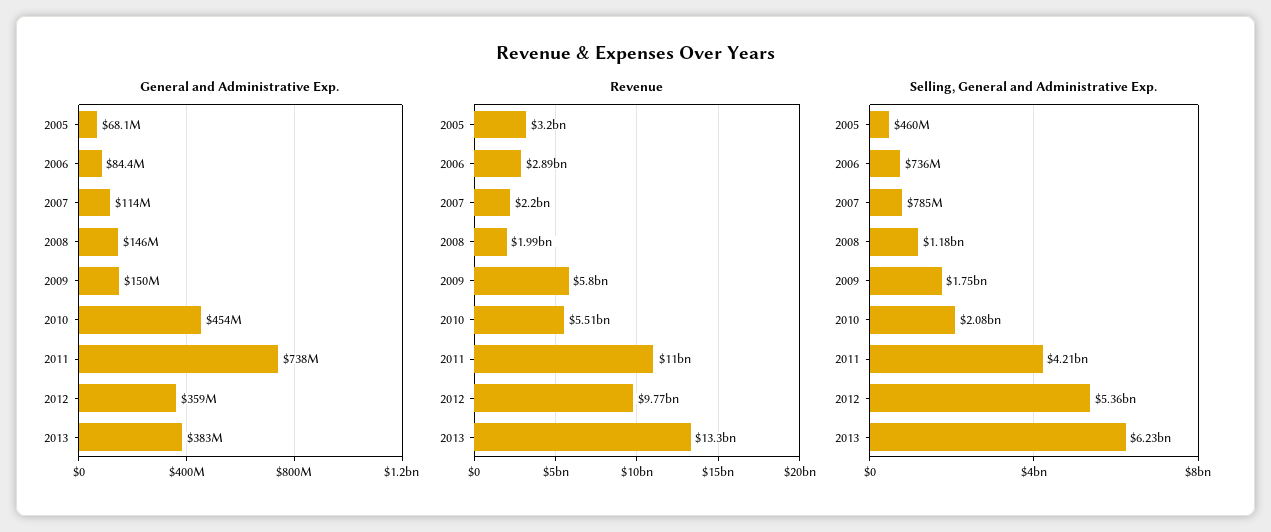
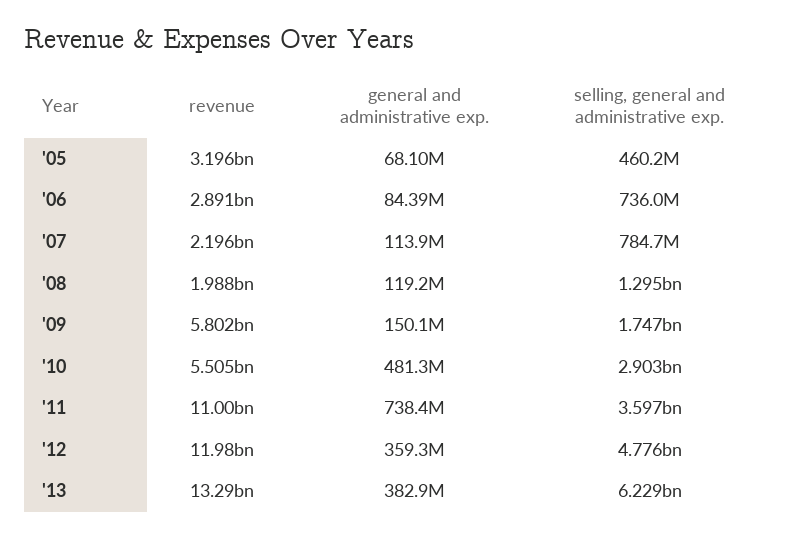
General and Administrative Exp., 2008: 146000000 -> 119200000
General and Administrative Exp., 2010: 454000000 -> 481300000
Revenue, 2012: 9770000000 -> 11980000000
Selling, General and Administrative Exp., 2008: 1180000000 -> 1295000000
Selling, General and Administrative Exp., 2010: 2080000000 -> 2903000000
Selling, General and Administrative Exp., 2011: 4210000000 -> 3597000000
Selling, General and Administrative Exp., 2012: 5360000000 -> 4776000000

